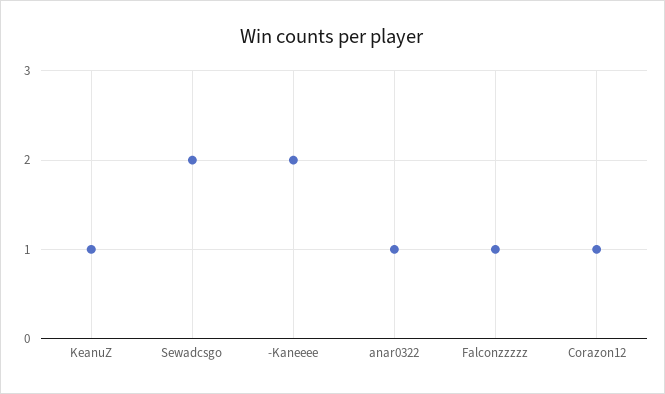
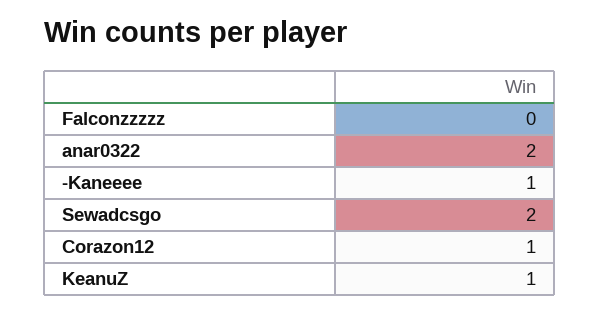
-Kaneeee: 2 -> 1
anar0322: 1 -> 2
Falconzzzzz: 1 -> 0

